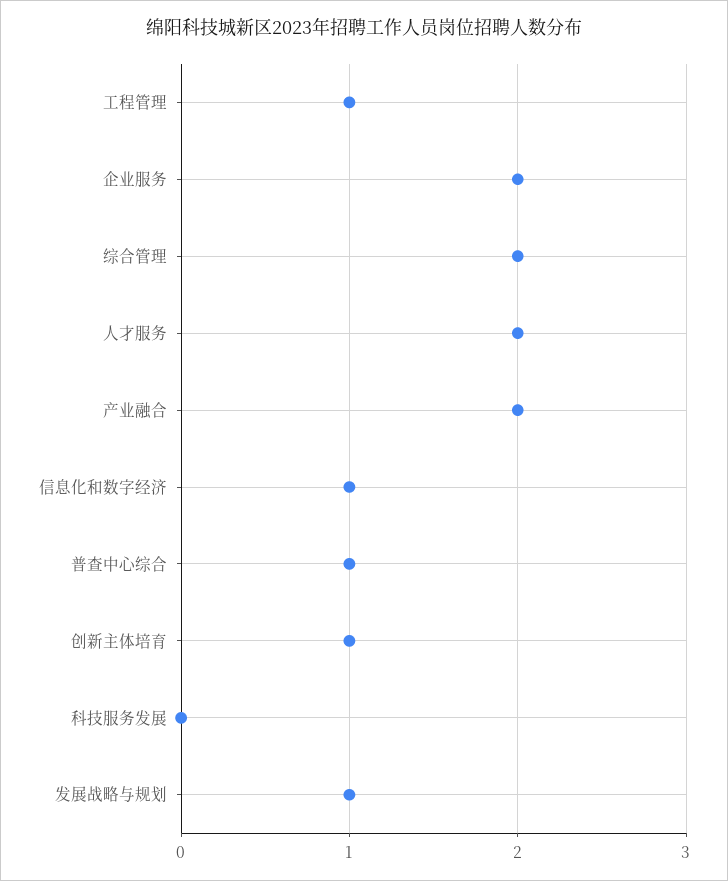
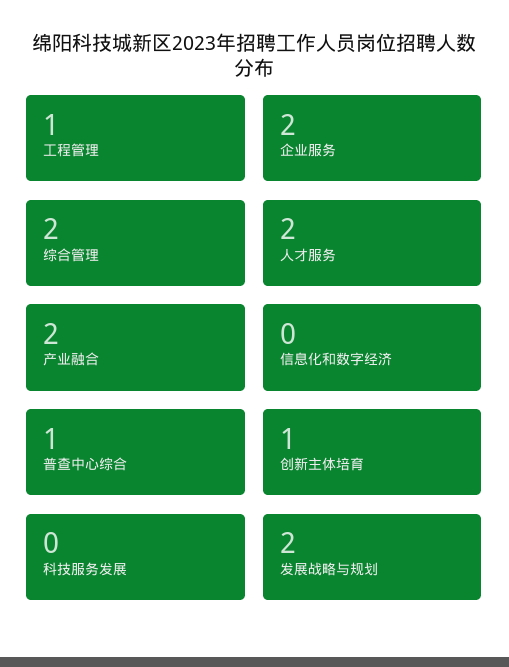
信息化和数字经济: 1 -> 0
发展战略与规划: 1 -> 2

